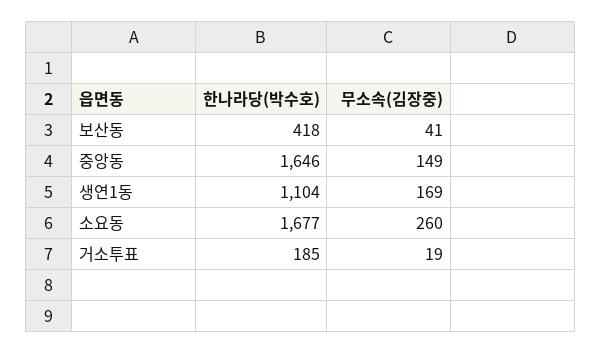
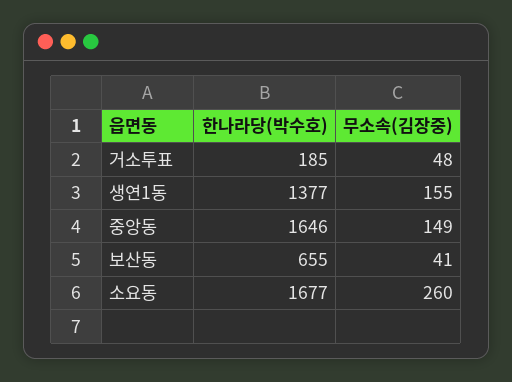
한나라당(박수호), 보산동: 418 -> 655
한나라당(박수호), 생연1동: 1104 -> 1377
무소속(김장중), 생연1동: 169 -> 155
무소속(김장중), 거소투표: 19 -> 48

